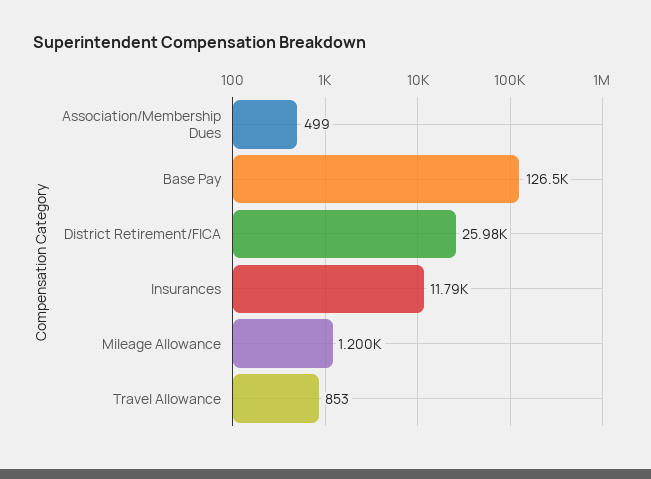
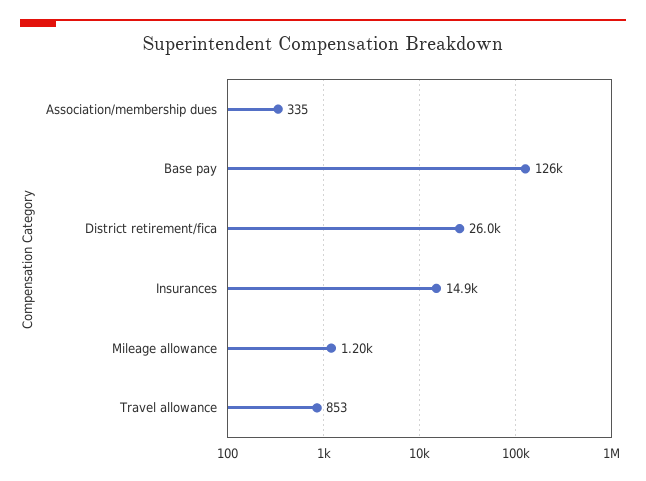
Association/Membership Dues: 499 -> 335
Insurances: 11790 -> 14900

